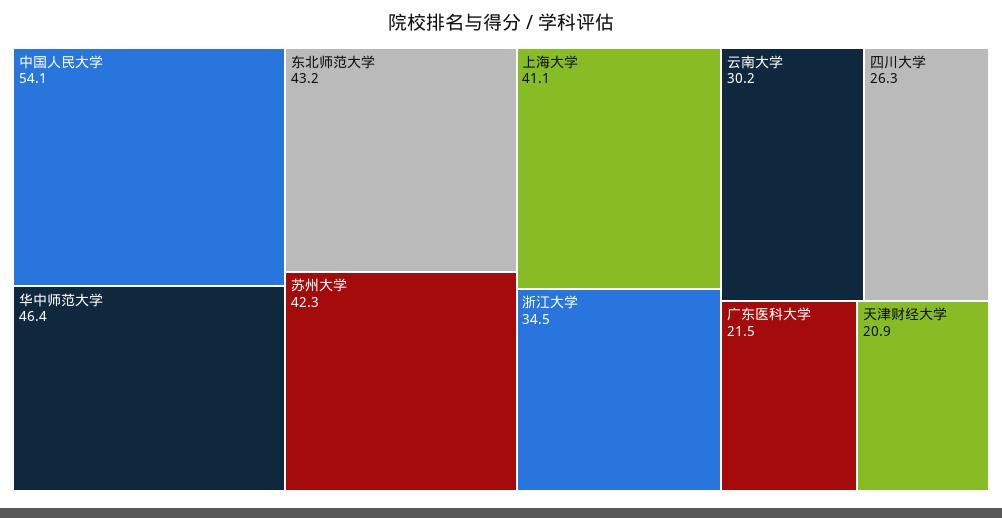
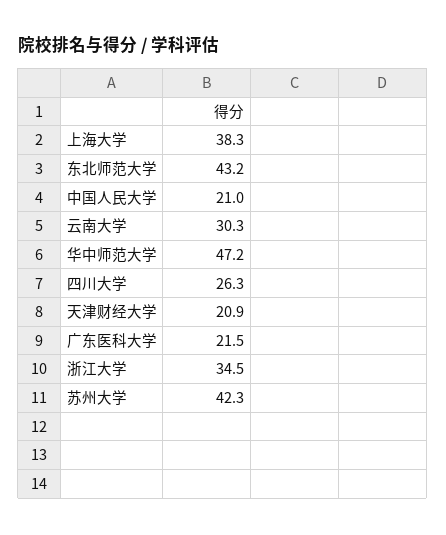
中国人民大学: 54.1 -> 21
华中师范大学: 46.4 -> 47.2
上海大学: 41.1 -> 38.3
云南大学: 30.2 -> 30.3

